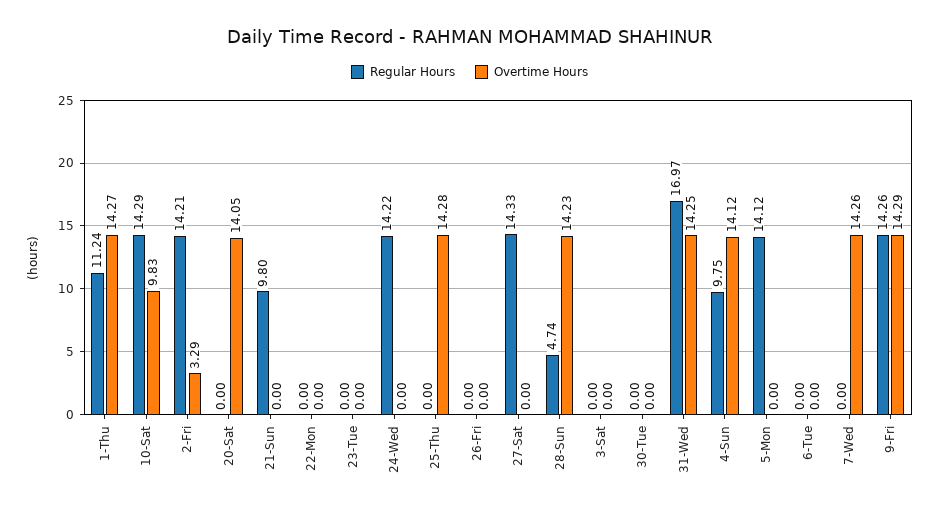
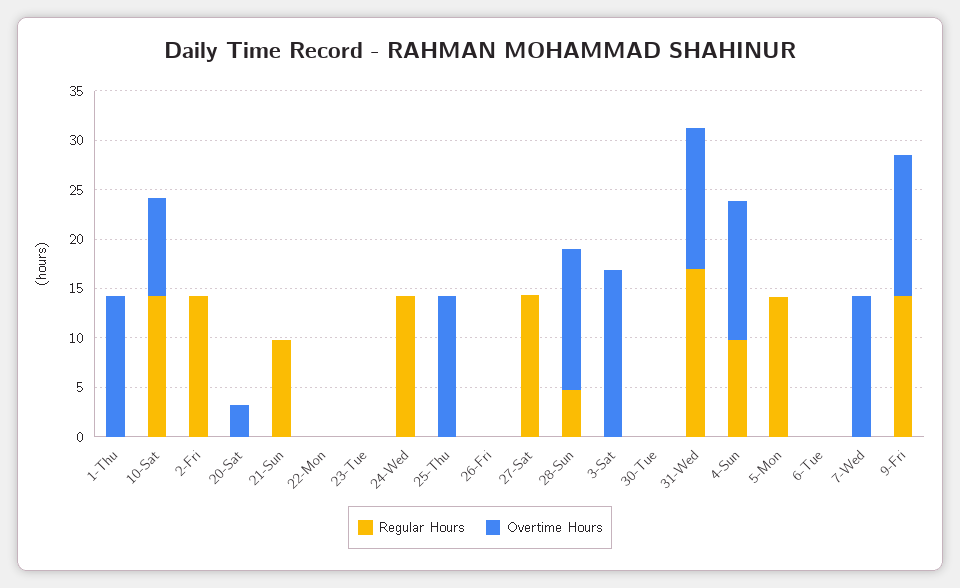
Regular Hours, 1-Thu: 11.24 -> 0
Overtime Hours, 2-Fri: 3.29 -> 0
Overtime Hours, 20-Sat: 14.05 -> 3
Overtime Hours, 3-Sat: 0 -> 17

